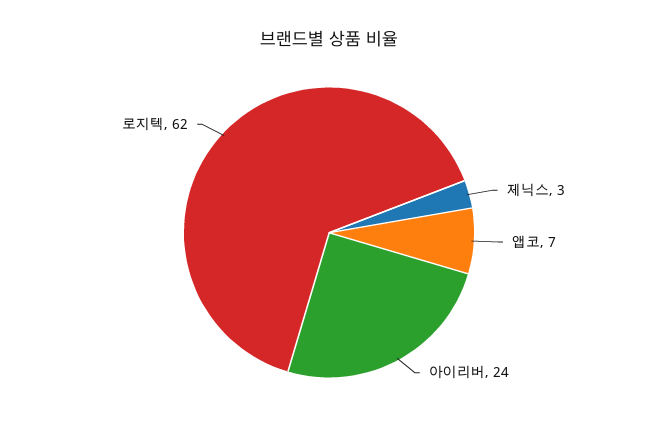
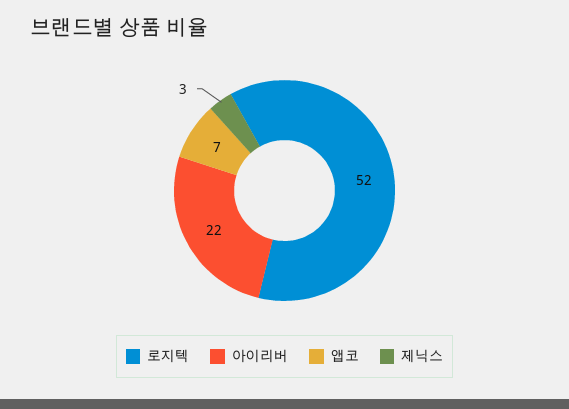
아이리버: 24 -> 22
로지텍: 62 -> 52

